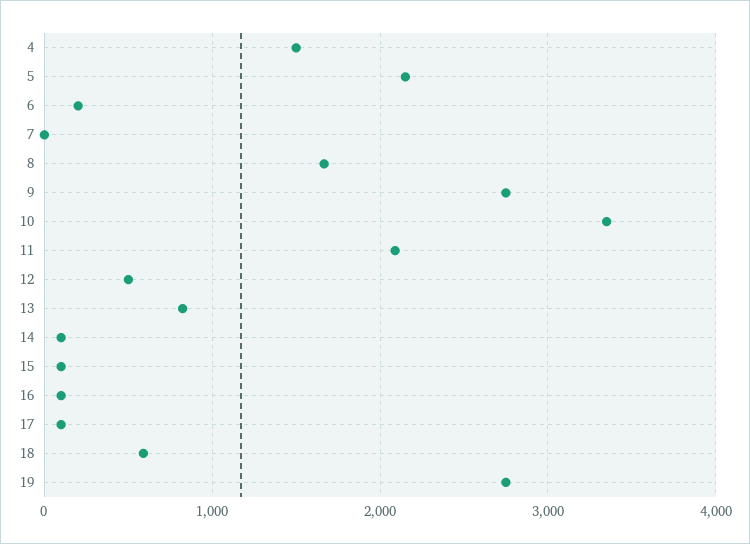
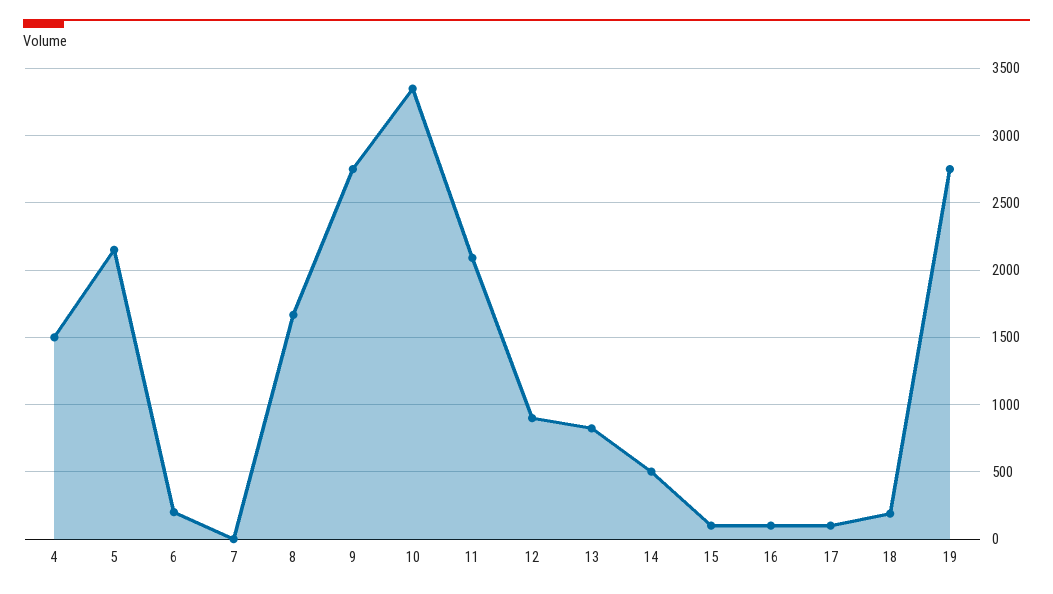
12: 500 -> 900
14: 100 -> 500
18: 600 -> 200

